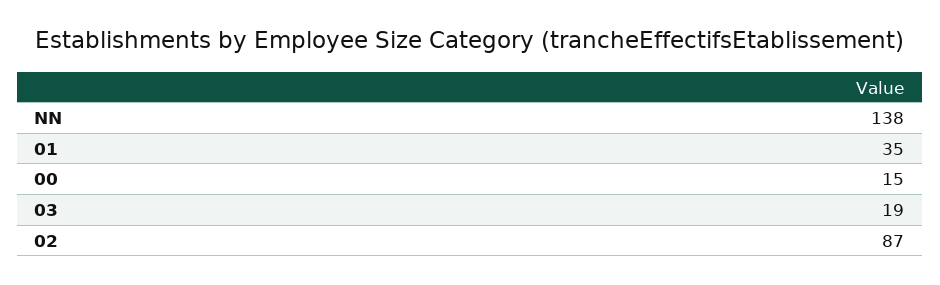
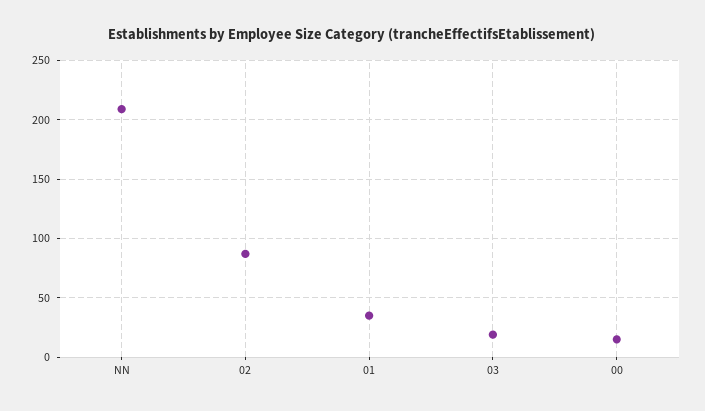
NN: 138 -> 210

